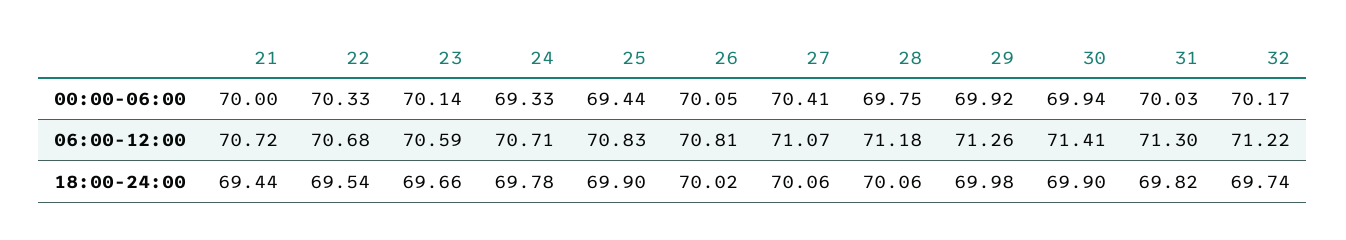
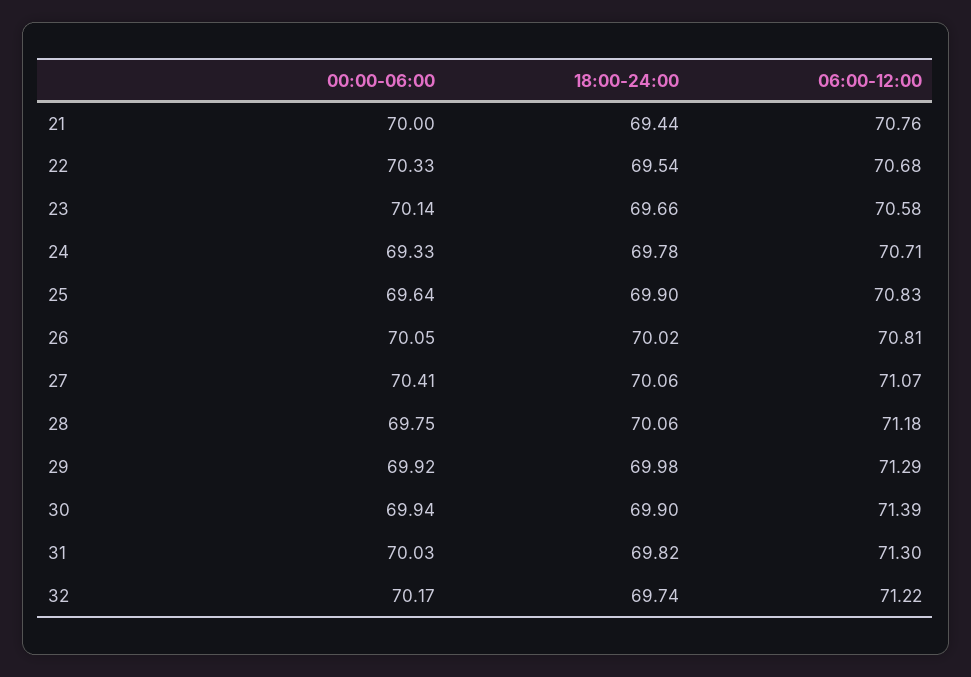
25, 00:00-06:00: 69.44 -> 69.64
21, 06:00-12:00: 70.72 -> 70.76
23, 06:00-12:00: 70.59 -> 70.58
29, 06:00-12:00: 71.26 -> 71.29
30, 06:00-12:00: 71.41 -> 71.39

